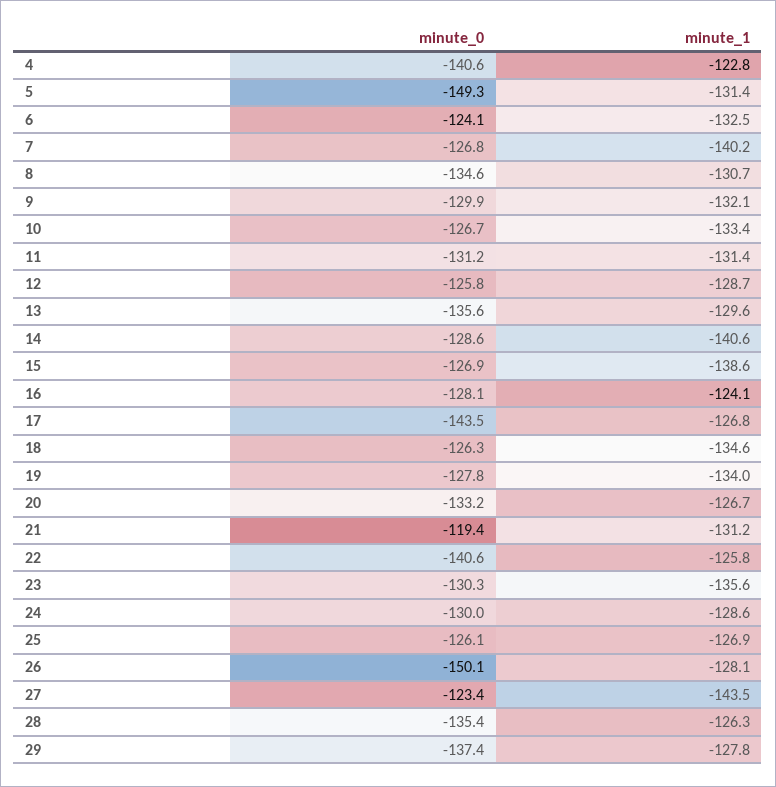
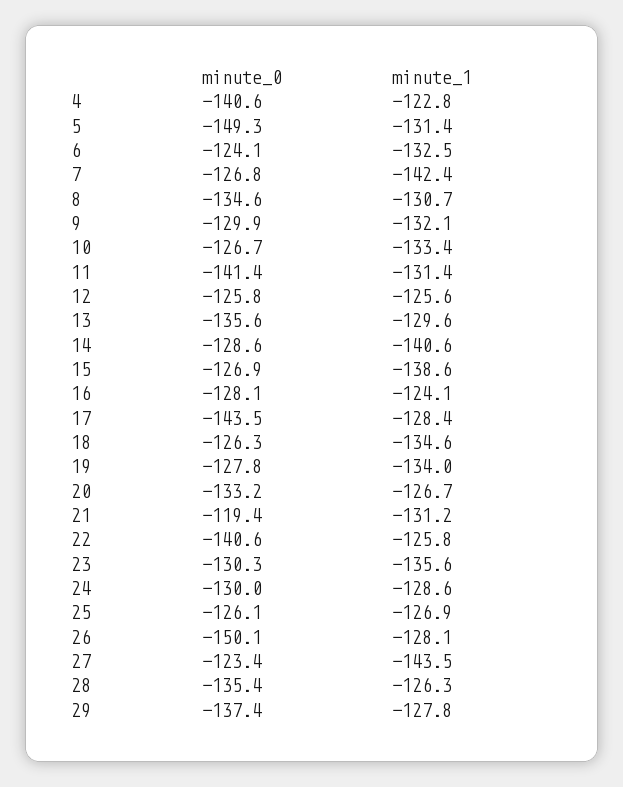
minute_1, 7: -140.2 -> -142.4
minute_0, 11: -131.2 -> -141.4
minute_1, 12: -128.7 -> -125.6
minute_1, 17: -126.8 -> -128.4

